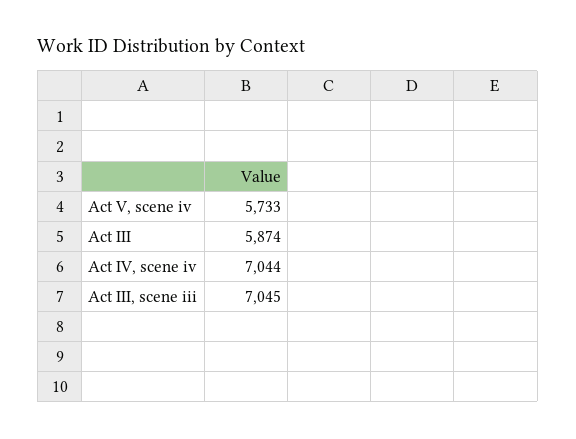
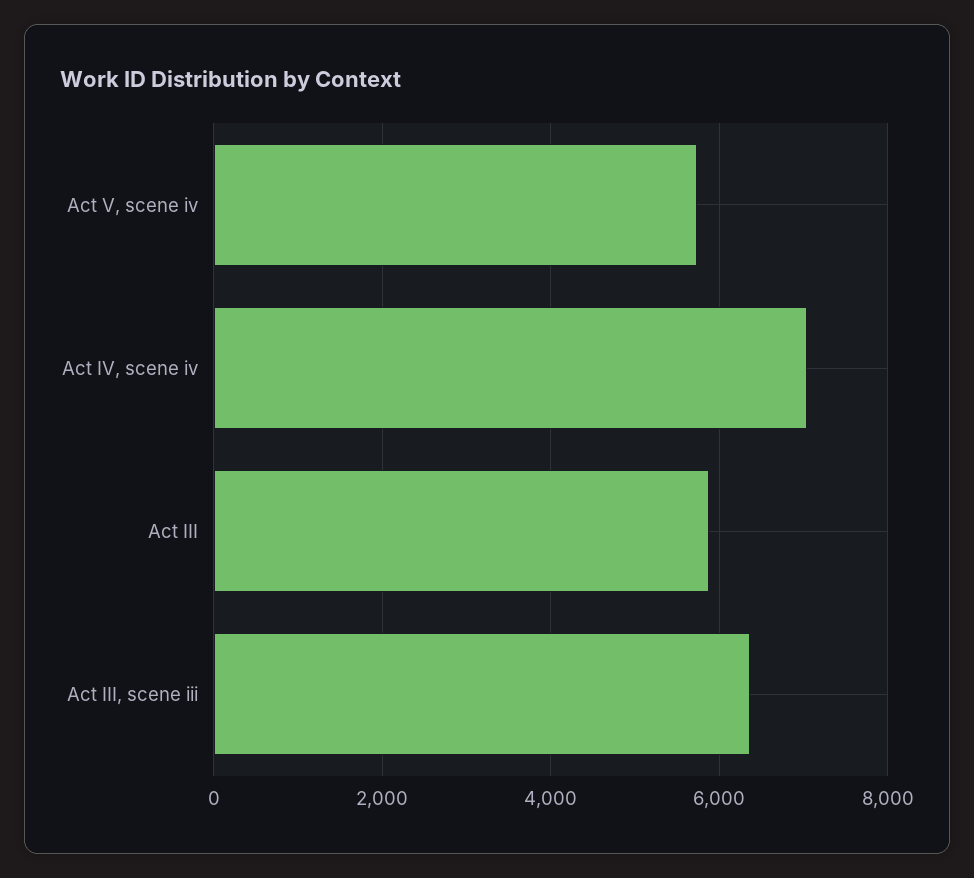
Act III, scene iii: 7045 -> 6400

